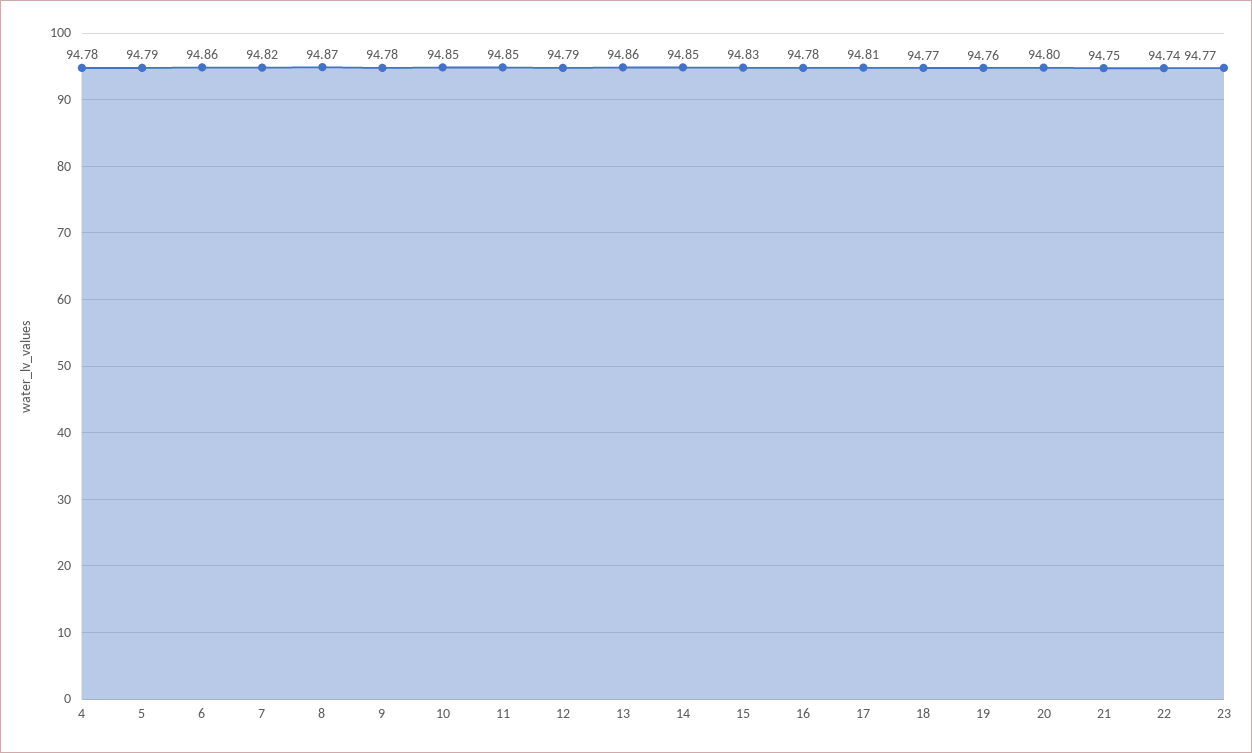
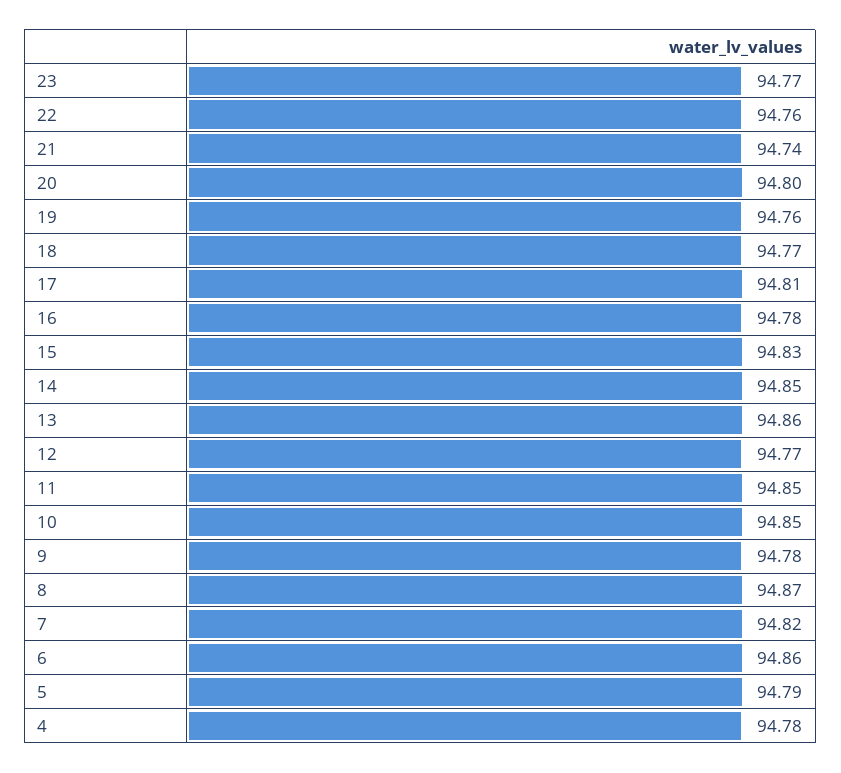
12: 94.79 -> 94.77
21: 94.75 -> 94.74
22: 94.74 -> 94.76

